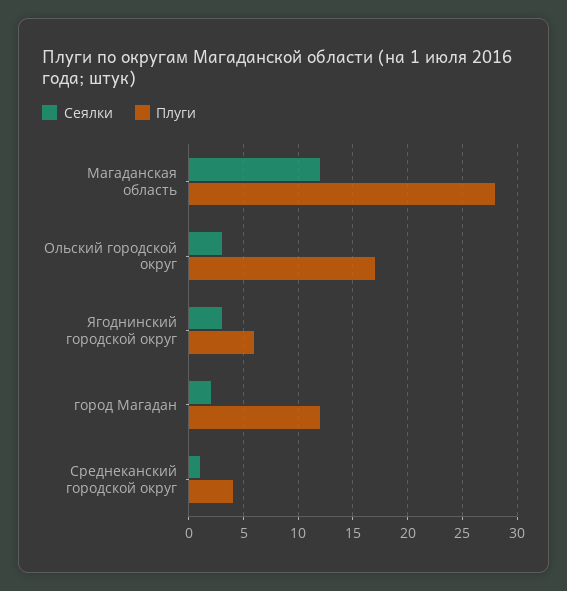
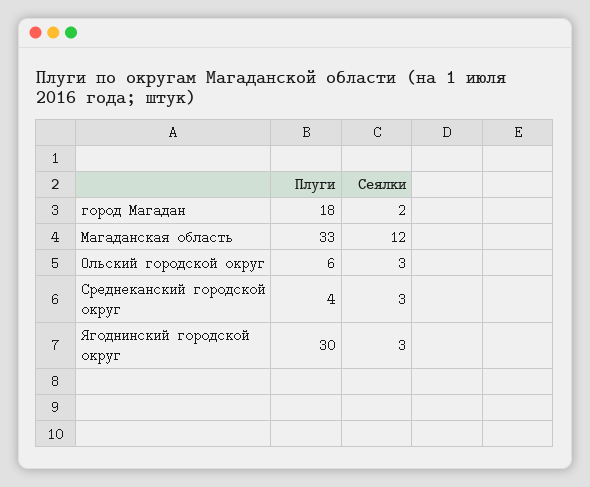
Плуги, Магаданская область: 28 -> 33
Плуги, Ольский городской округ: 17 -> 6
Плуги, Ягоднинский городской округ: 6 -> 30
Плуги, город Магадан: 12 -> 18
Сеялки, Среднеканский городской округ: 1 -> 3

